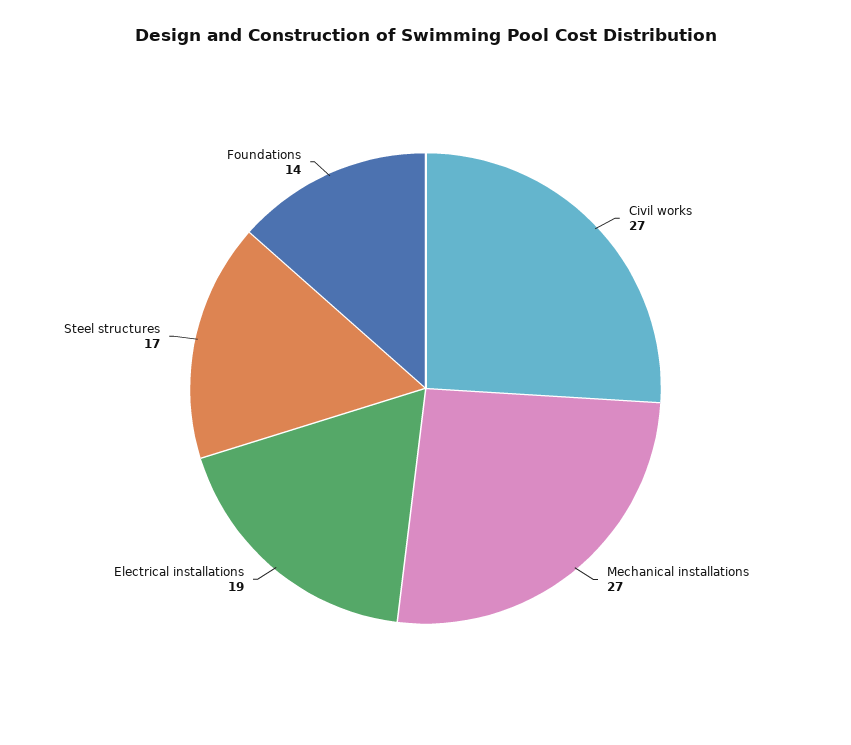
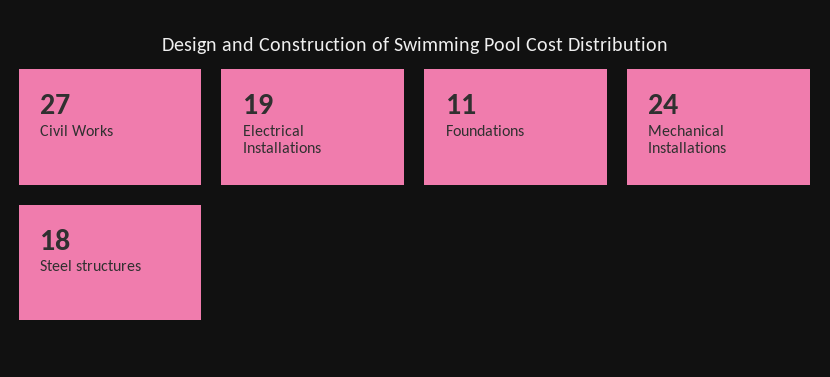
Mechanical installations: 27 -> 24
Steel structures: 17 -> 18
Foundations: 14 -> 11

